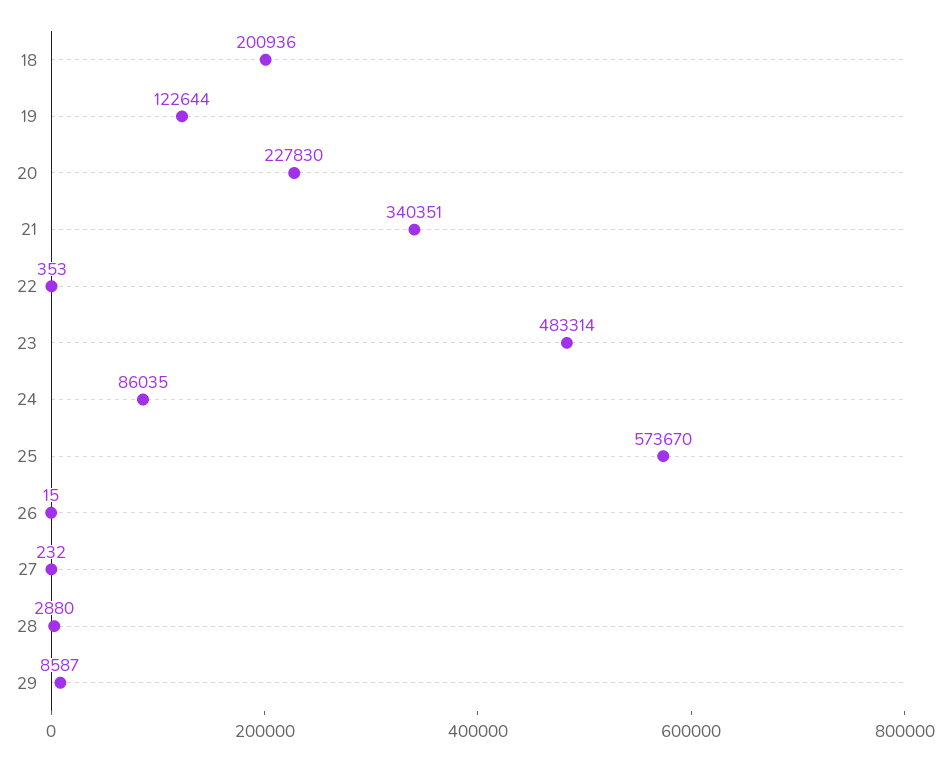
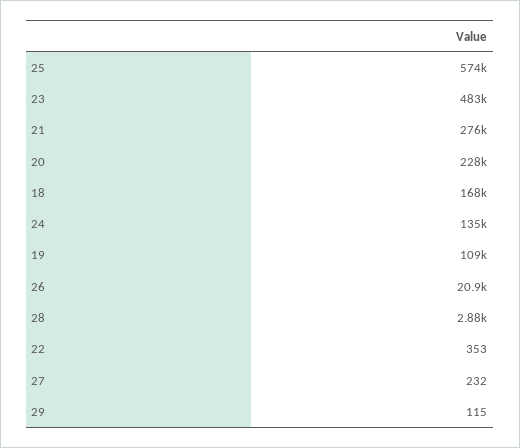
18: 200936 -> 168000
19: 122644 -> 109000
21: 340351 -> 276000
24: 86035 -> 135000
26: 15 -> 20900
29: 8587 -> 115

